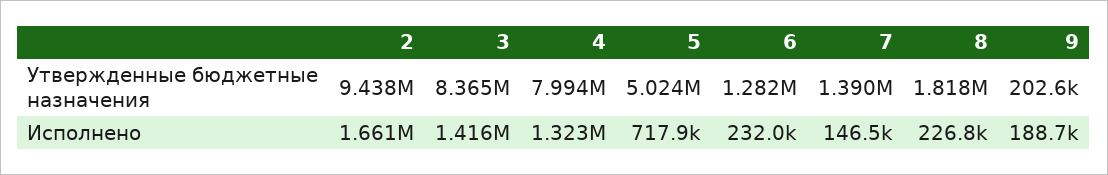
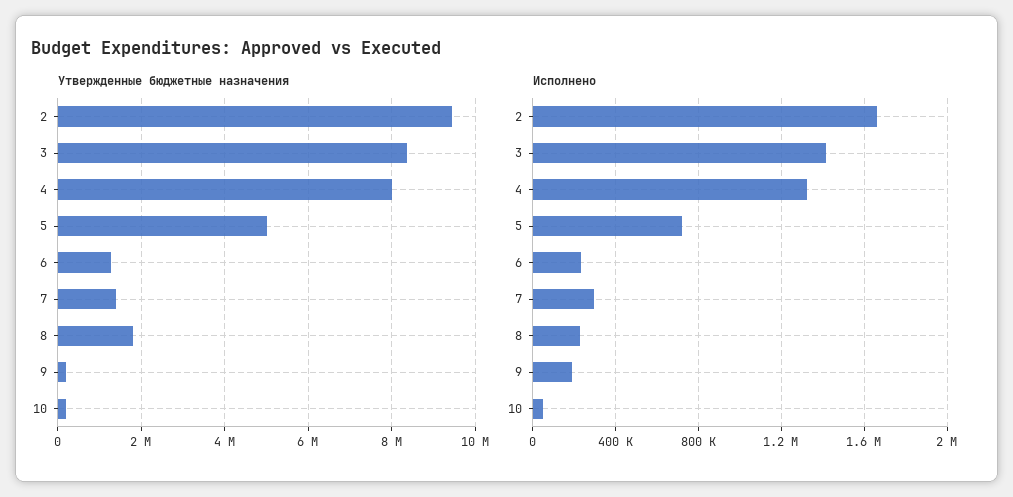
Исполнено, 7: 146500 -> 300000
Утвержденные бюджетные назначения, 10: none -> 200000
Исполнено, 10: none -> 50000

